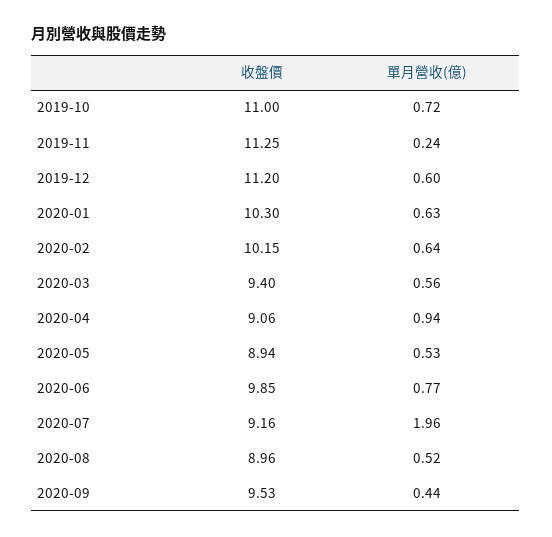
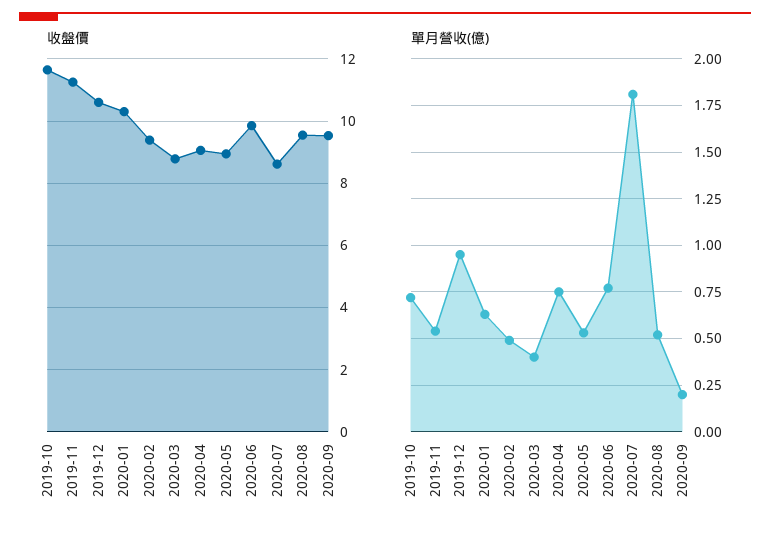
收盤價, 2019-10: 11 -> 11.6
單月營收(億), 2019-11: 0.24 -> 0.55
收盤價, 2019-12: 11.2 -> 10.6
單月營收(億), 2019-12: 0.6 -> 0.95
收盤價, 2020-02: 10.15 -> 9.4
單月營收(億), 2020-02: 0.64 -> 0.5
收盤價, 2020-03: 9.4 -> 8.8
單月營收(億), 2020-03: 0.56 -> 0.4
單月營收(億), 2020-04: 0.94 -> 0.75
收盤價, 2020-07: 9.16 -> 8.6
單月營收(億), 2020-07: 1.96 -> 1.8
收盤價, 2020-08: 8.96 -> 9.6
單月營收(億), 2020-09: 0.44 -> 0.2

